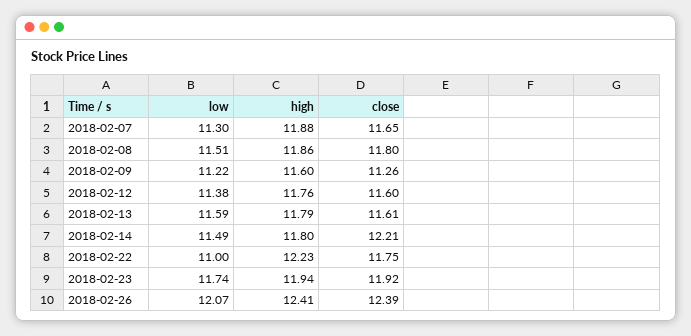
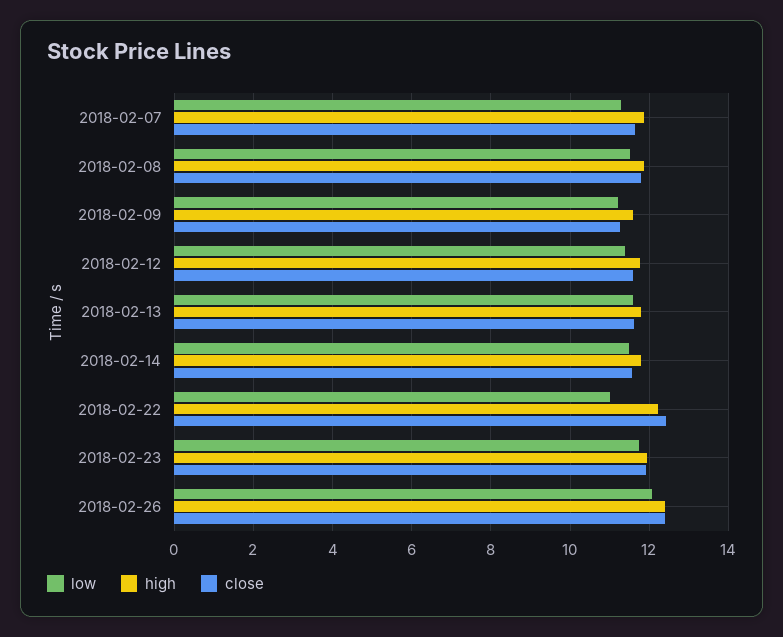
close, 2018-02-14: 12.21 -> 11.6
close, 2018-02-22: 11.75 -> 12.4

